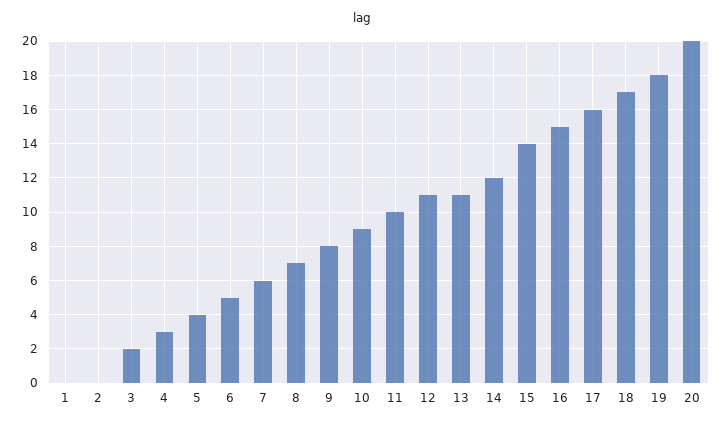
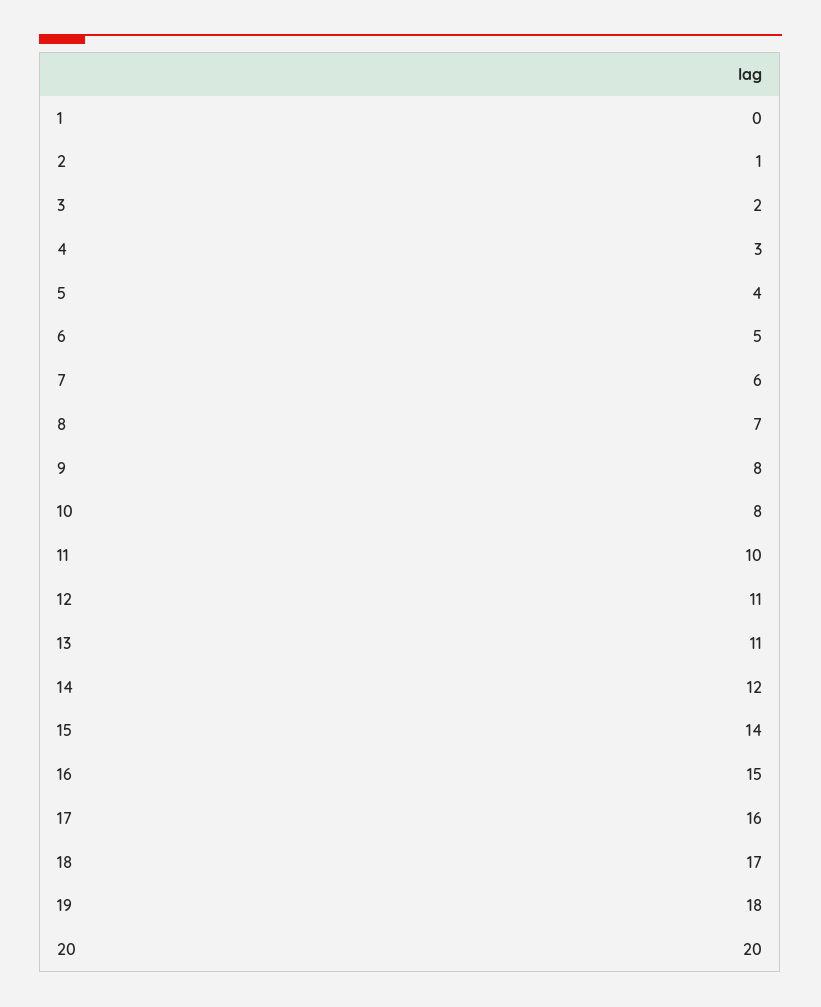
2: 0 -> 1
10: 9 -> 8

